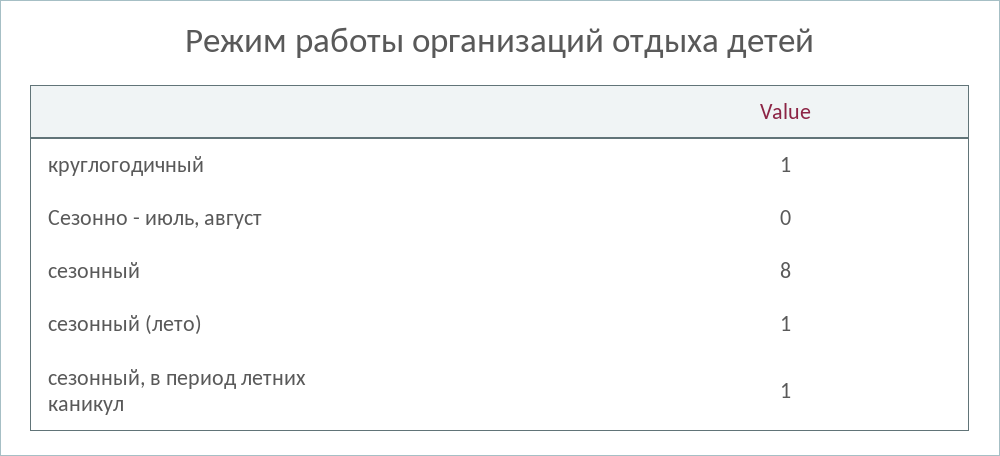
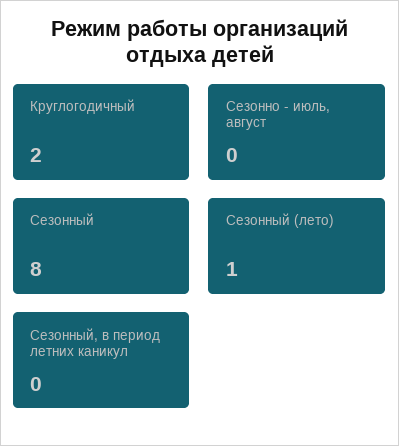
круглогодичный: 1 -> 2
сезонный, в период летних каникул: 1 -> 0

